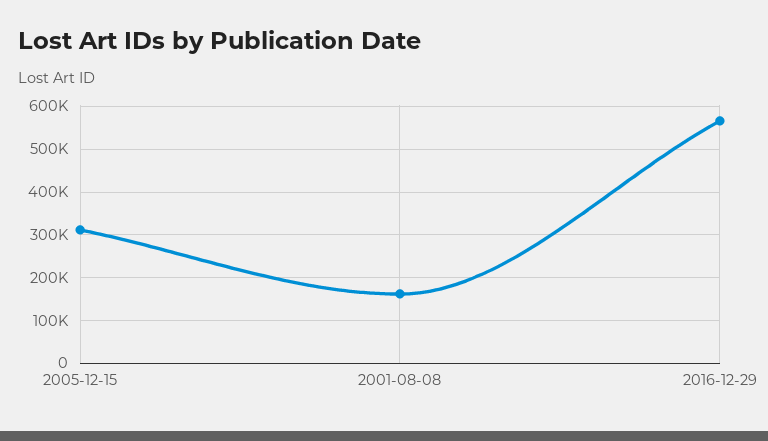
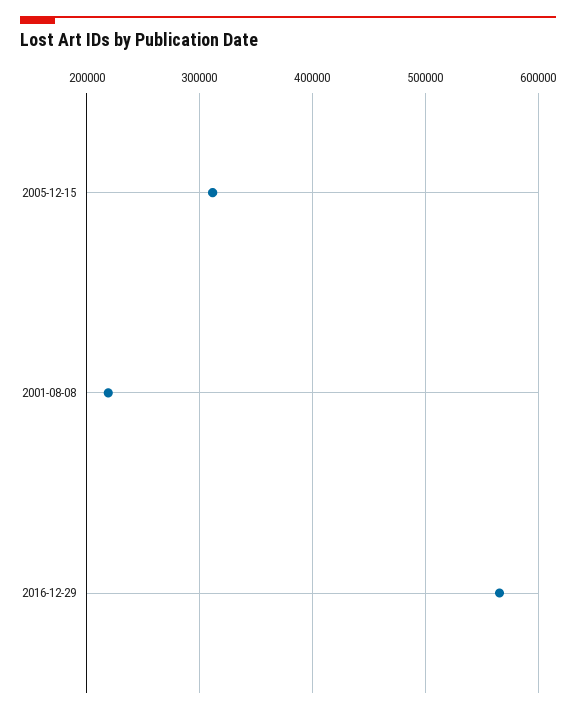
2001-08-08: 160000 -> 220000

